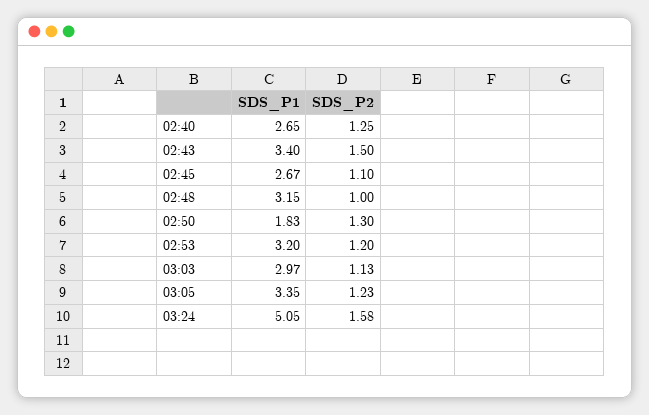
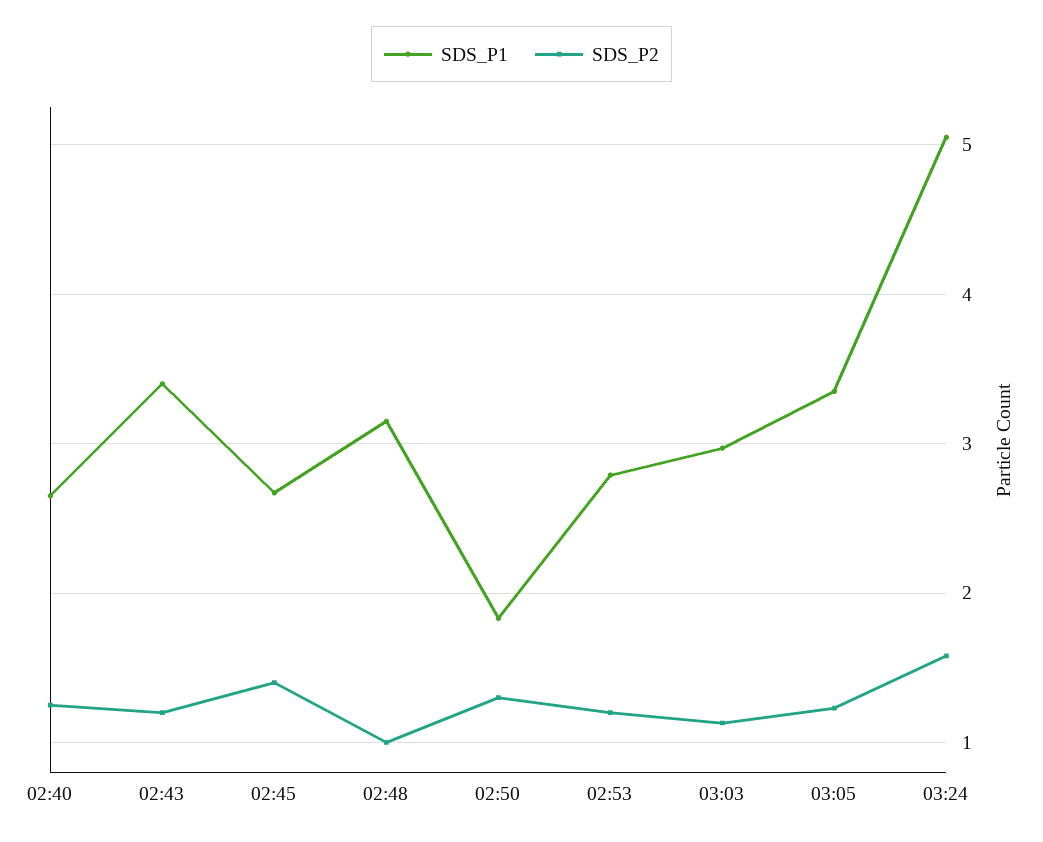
SDS_P2, 02:43: 1.5 -> 1.2
SDS_P2, 02:45: 1.1 -> 1.4
SDS_P1, 02:53: 3.2 -> 2.8

